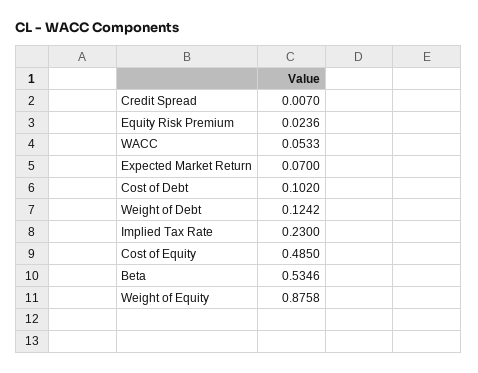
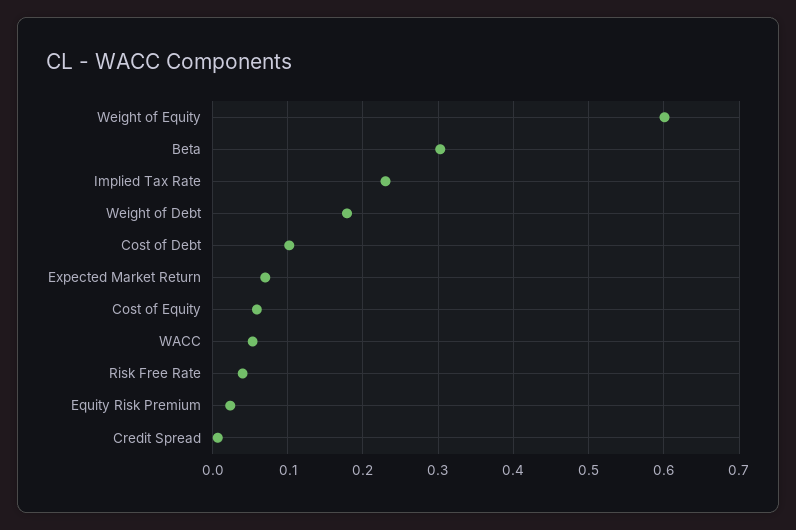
Weight of Debt: 0.1242 -> 0.18
Cost of Equity: 0.485 -> 0.06
Beta: 0.5346 -> 0.3
Weight of Equity: 0.8758 -> 0.6
Risk Free Rate: none -> 0.04

